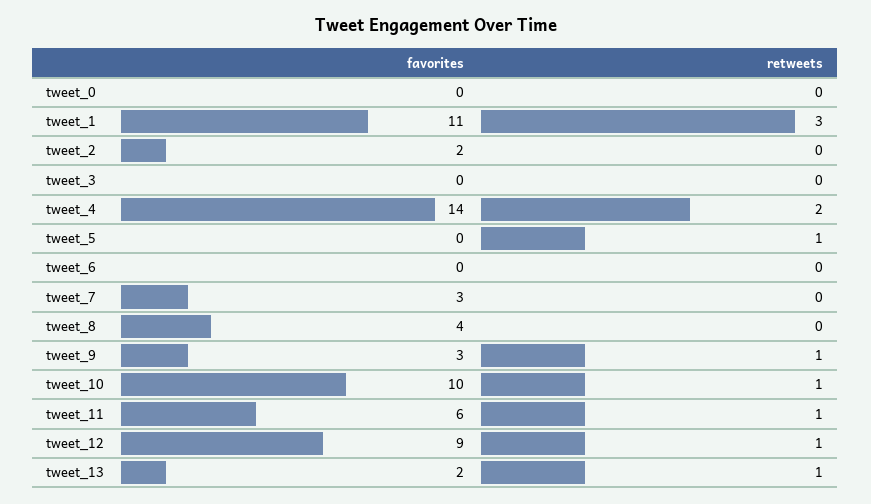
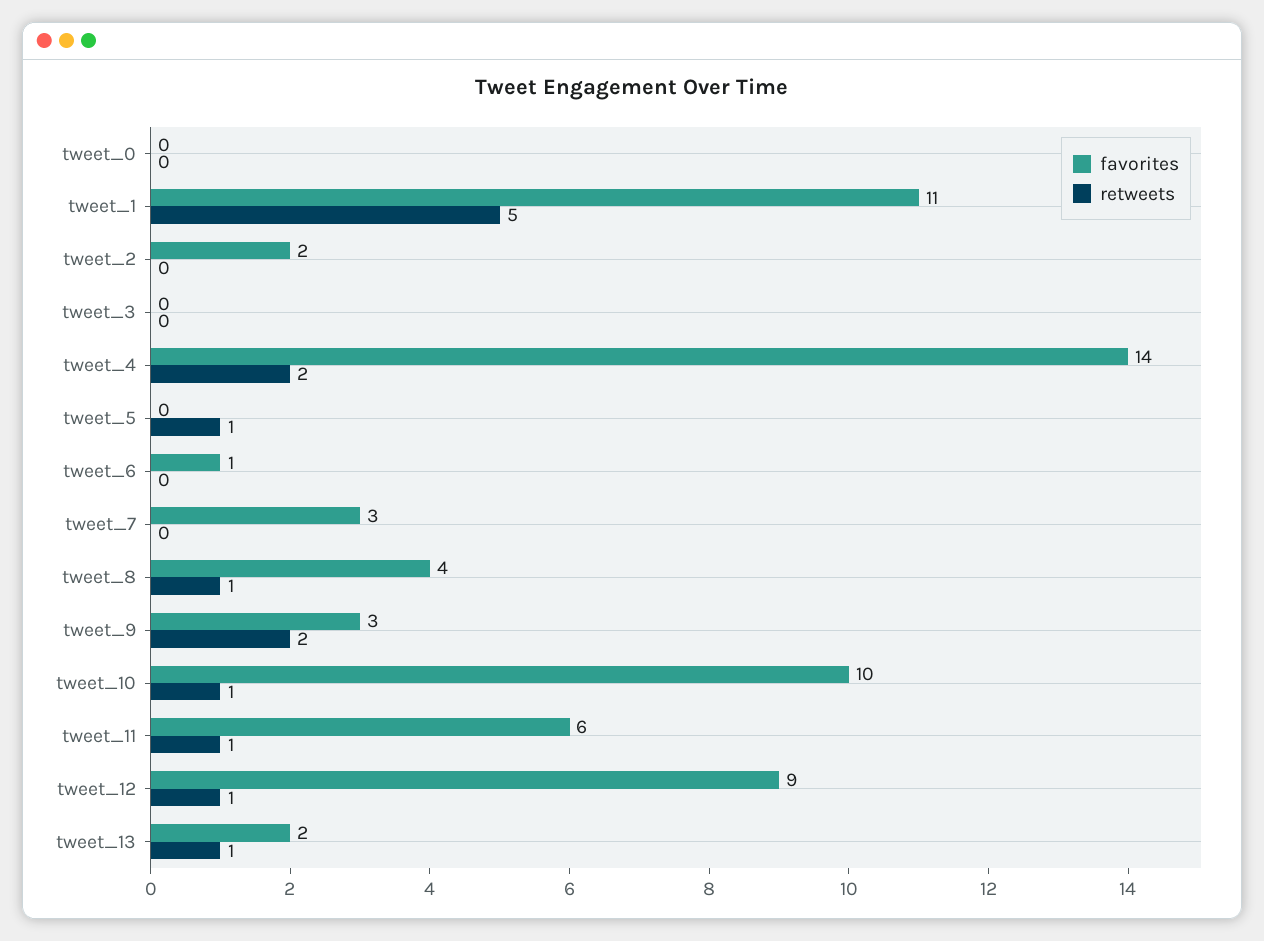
retweets, tweet_1: 3 -> 5
favorites, tweet_6: 0 -> 1
retweets, tweet_8: 0 -> 1
retweets, tweet_9: 1 -> 2

